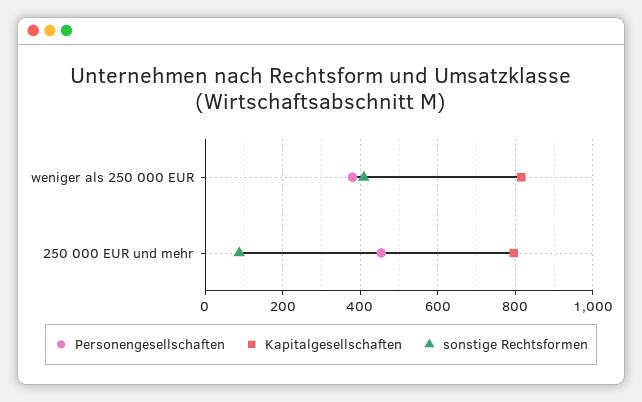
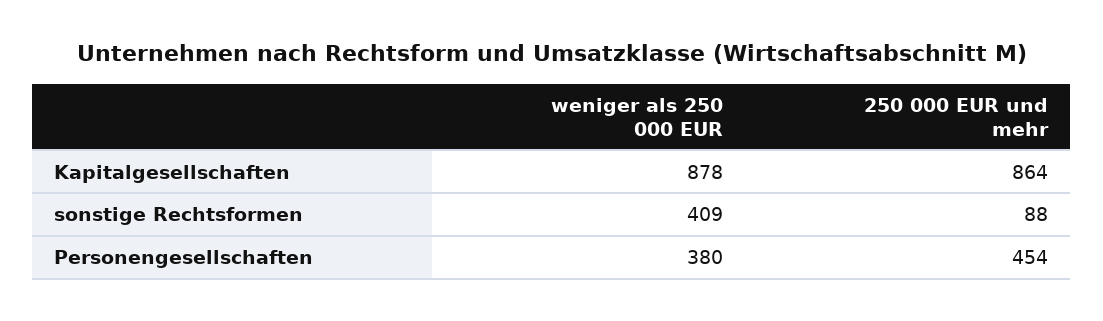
Kapitalgesellschaften, weniger als 250 000 EUR: 820 -> 878
Kapitalgesellschaften, 250 000 EUR und mehr: 800 -> 864

